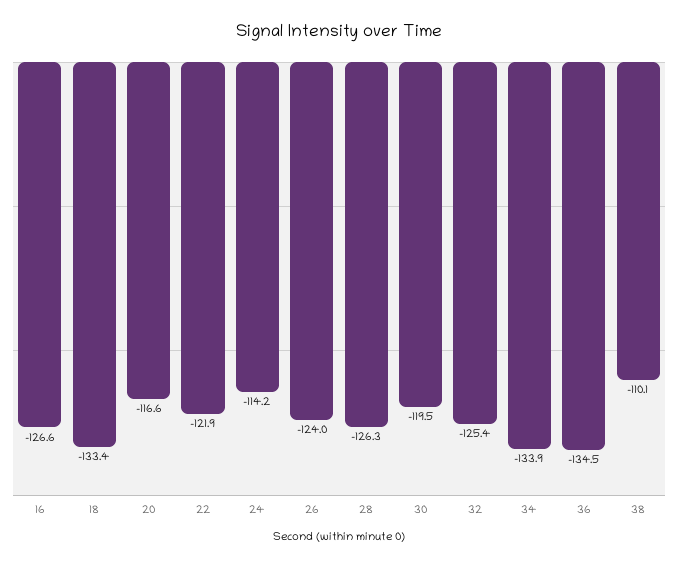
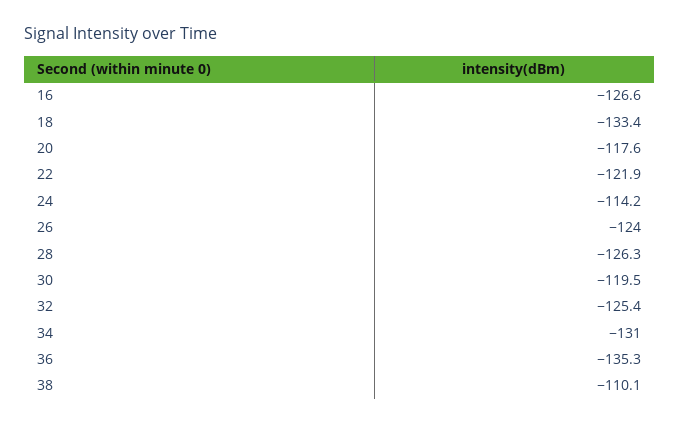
20: -116.6 -> -117.6
34: -133.9 -> -131
36: -134.5 -> -135.3

